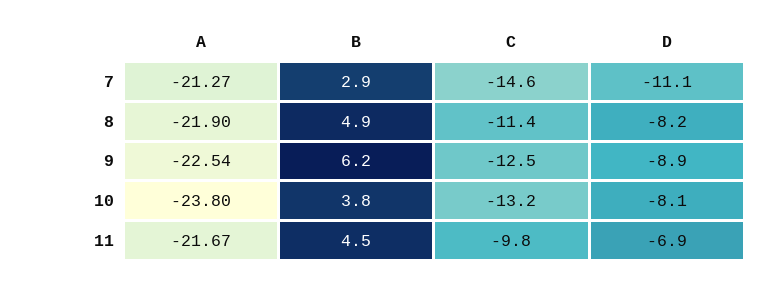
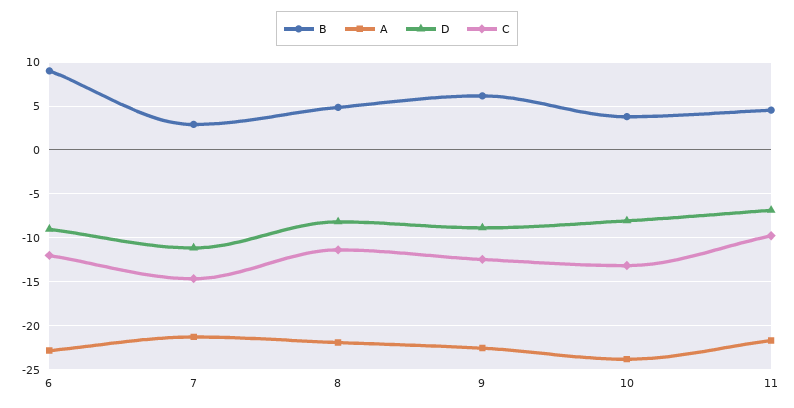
B, 6: none -> 9
A, 6: none -> -23
D, 6: none -> -9
C, 6: none -> -12

